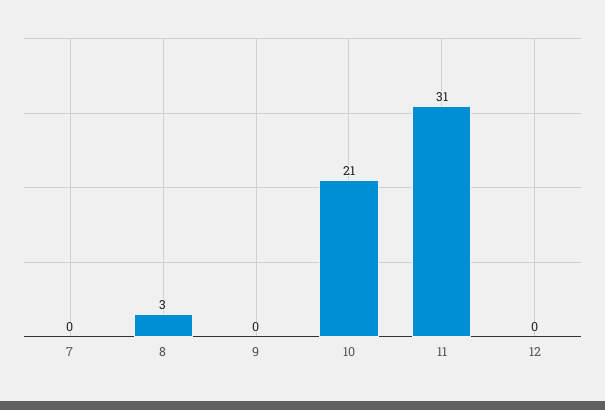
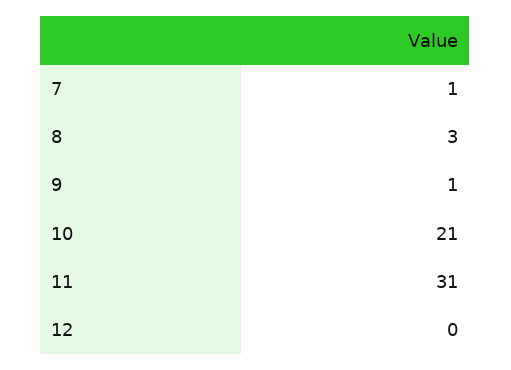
7: 0 -> 1
9: 0 -> 1

